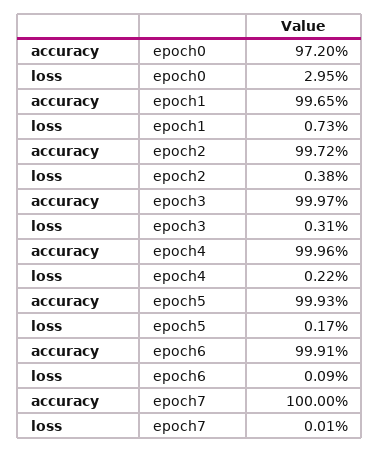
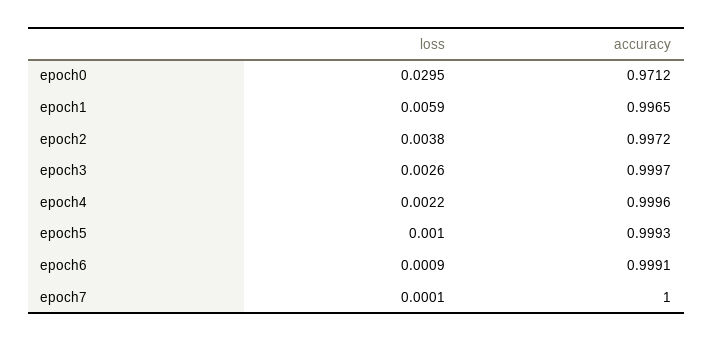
accuracy, epoch0: 0.972 -> 0.9712
loss, epoch1: 0.0073 -> 0.0059
loss, epoch3: 0.0031 -> 0.0026
loss, epoch5: 0.0017 -> 0.001

